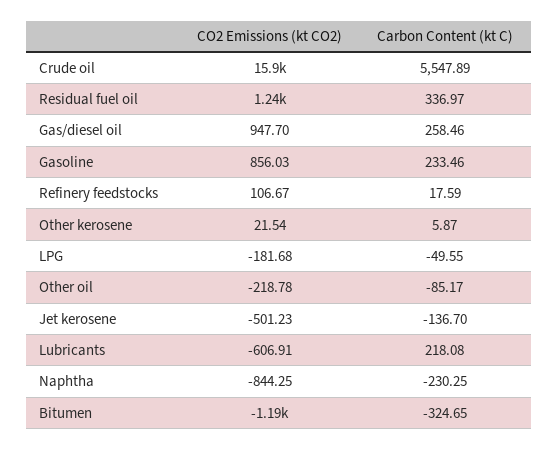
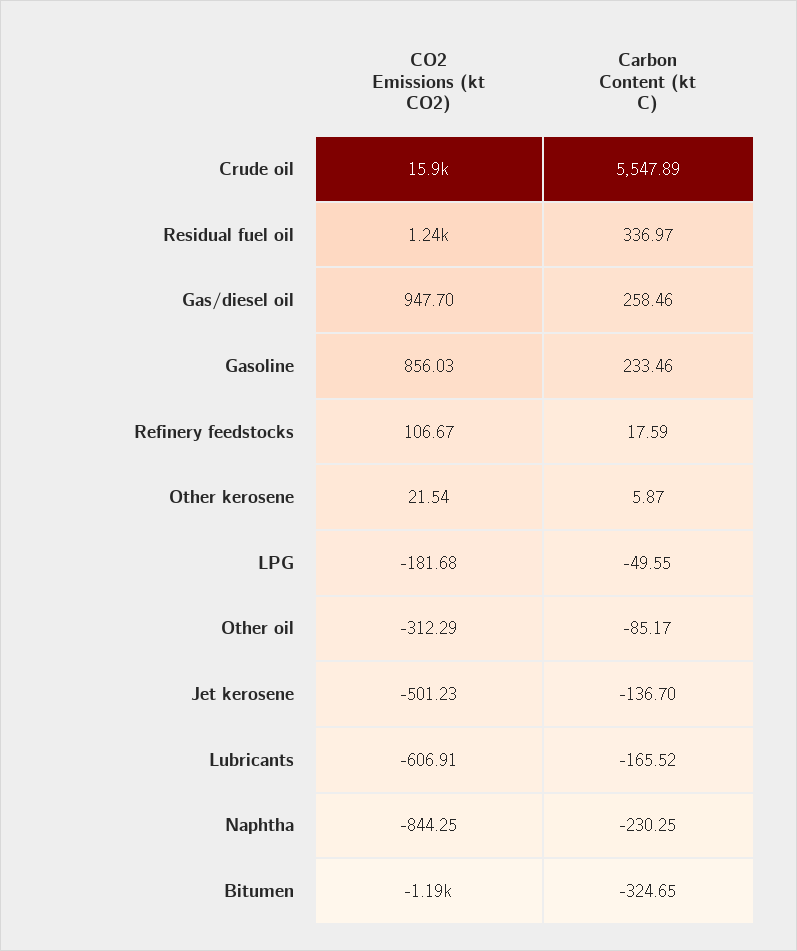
CO2 Emissions (kt CO2), Other oil: -218.78 -> -312.29
Carbon Content (kt C), Lubricants: 218.08 -> -165.52

